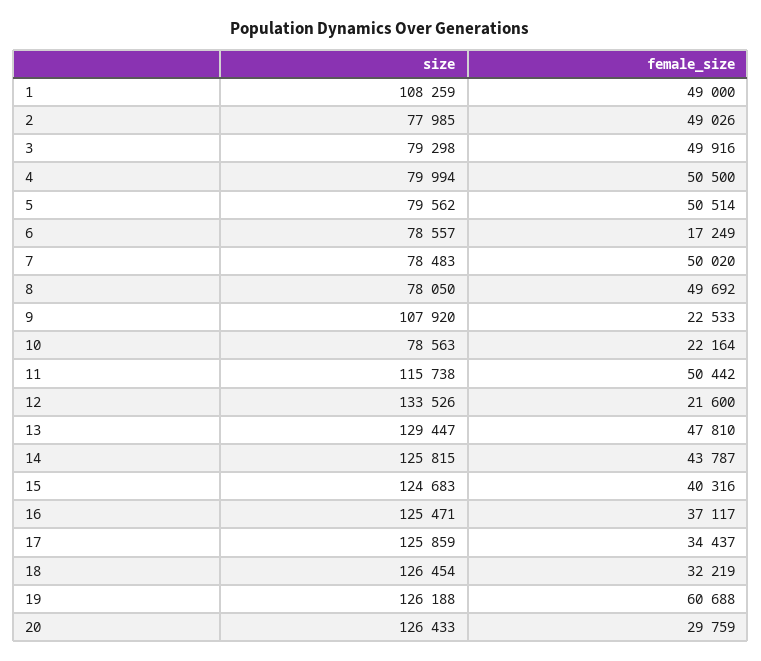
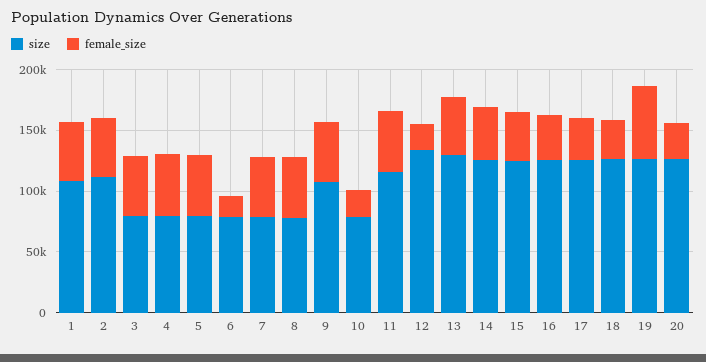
size, 2: 77985 -> 110000
female_size, 9: 22533 -> 50000

